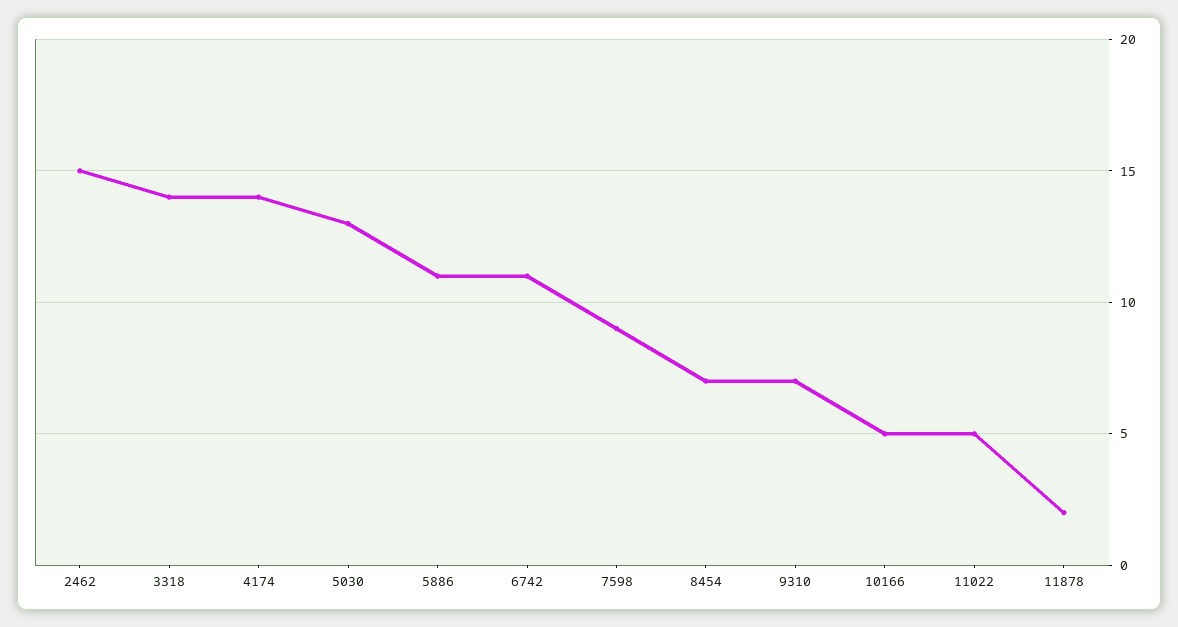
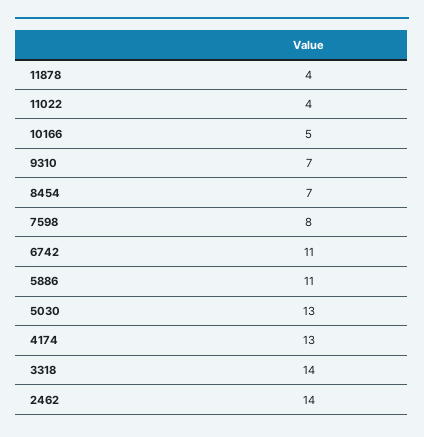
2462: 15 -> 14
4174: 14 -> 13
7598: 9 -> 8
11022: 5 -> 4
11878: 2 -> 4

